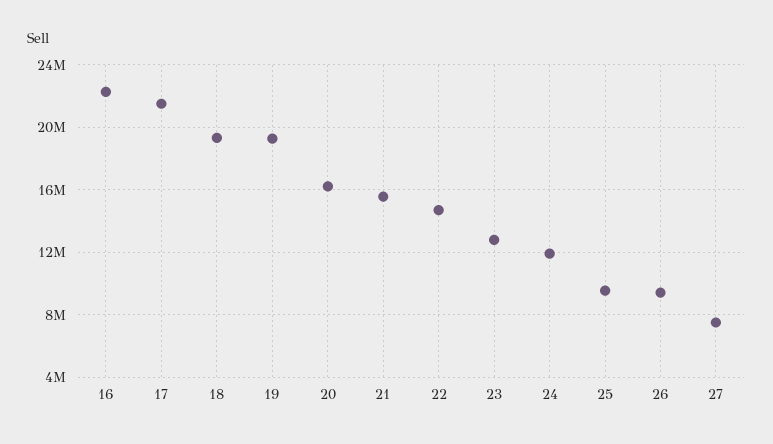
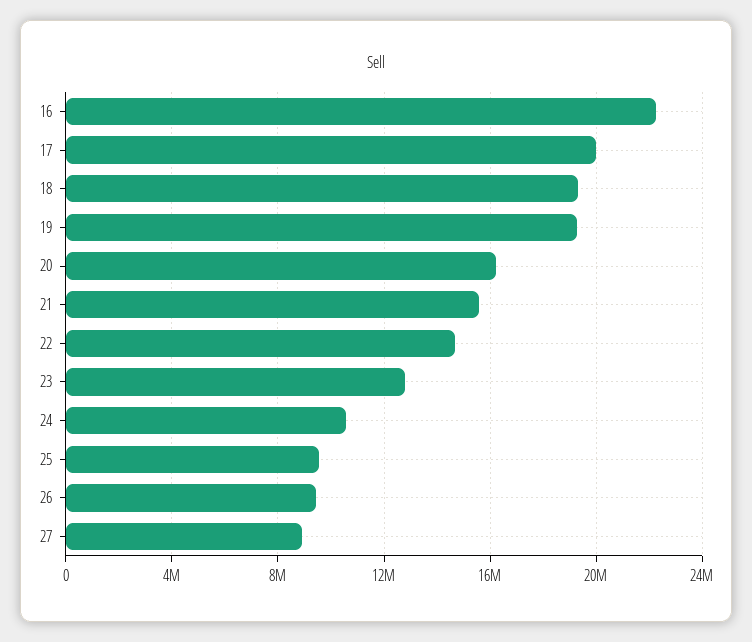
17: 21500000 -> 20000000
24: 12000000 -> 10500000
27: 7500000 -> 9000000

